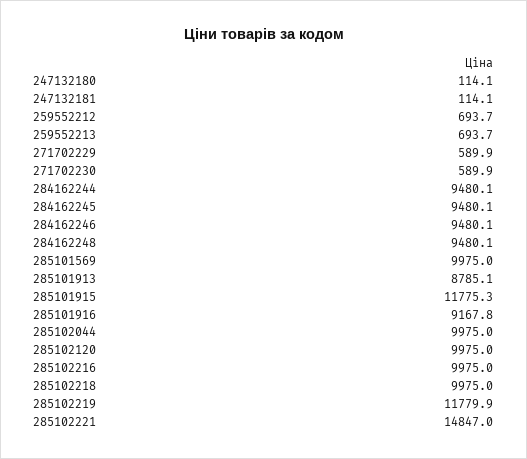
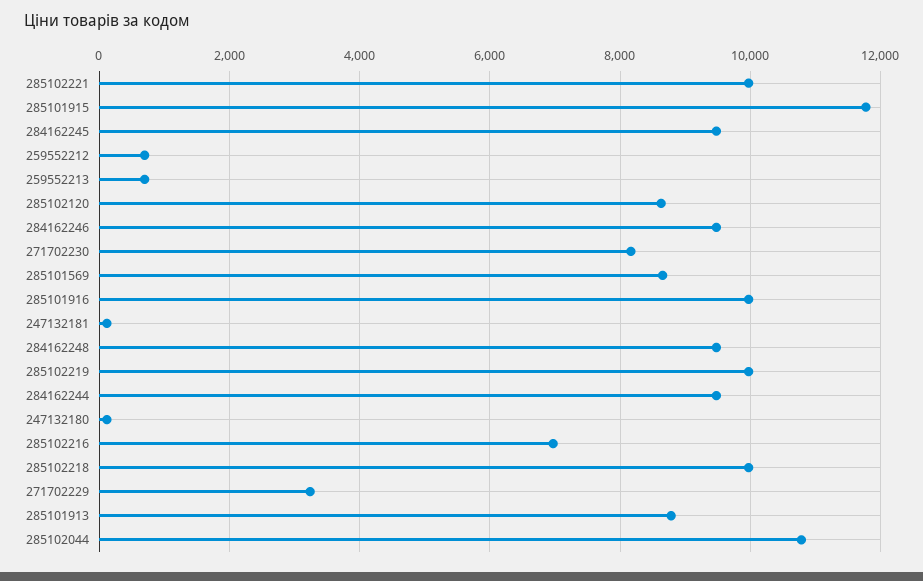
271702229: 589.9 -> 3200
271702230: 589.9 -> 8200
285101569: 9975 -> 8600
285101916: 9167.8 -> 10000
285102044: 9975 -> 10800
285102120: 9975 -> 8600
285102216: 9975 -> 7000
285102219: 11779.9 -> 10000
285102221: 14847 -> 10000

